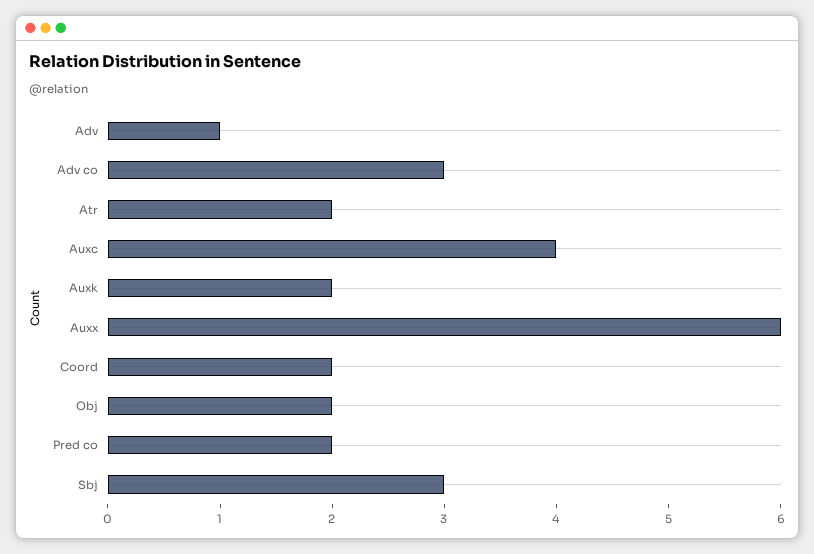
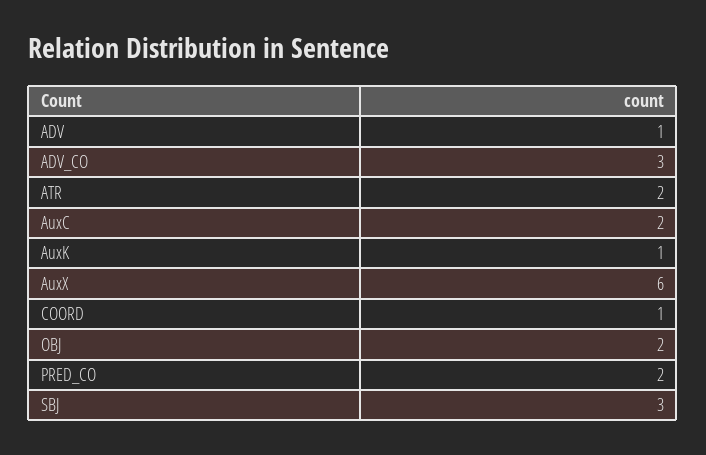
Auxc: 4 -> 2
Auxk: 2 -> 1
Coord: 2 -> 1

